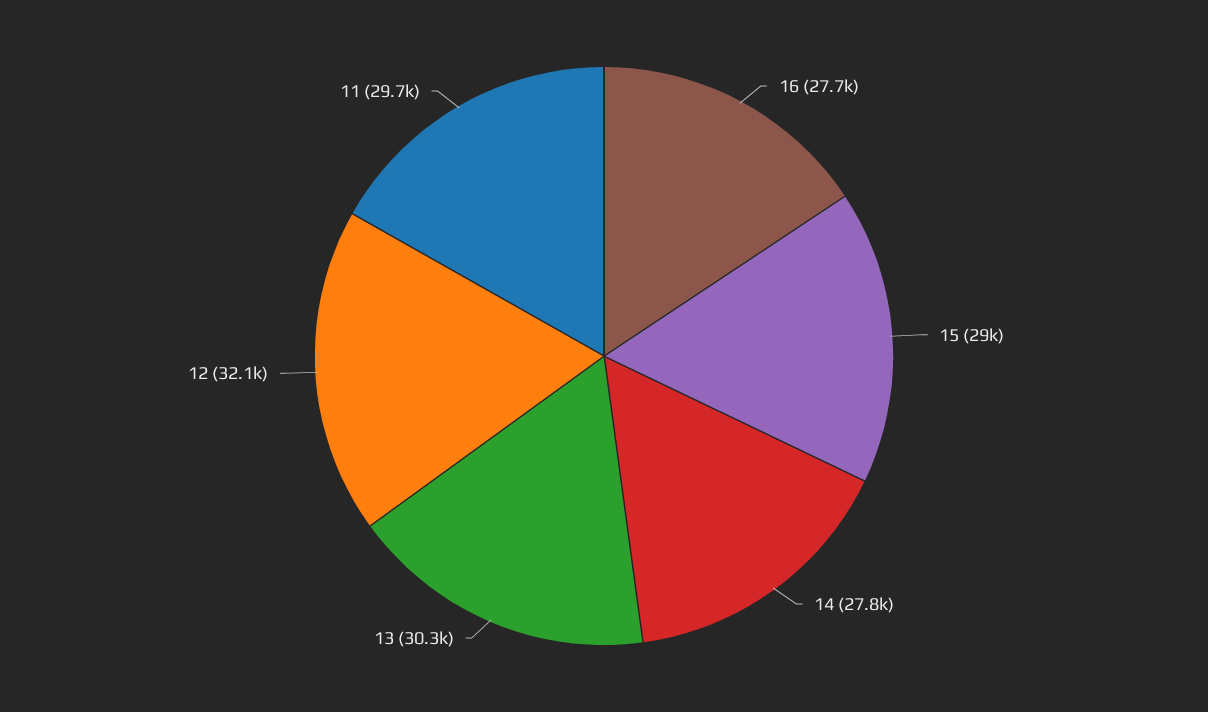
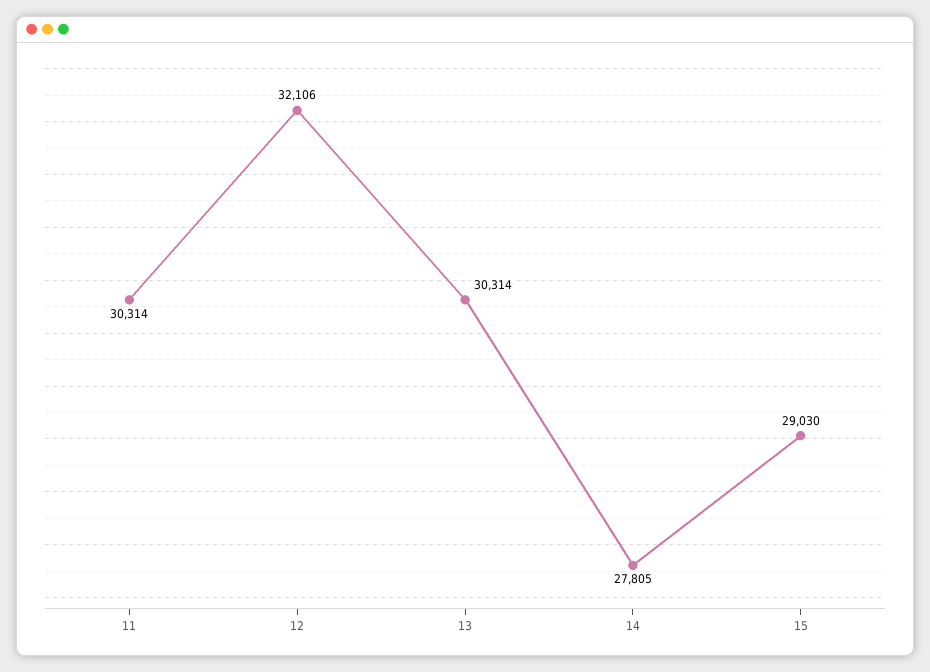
16: 27700 -> none
11: 29700 -> 30314

